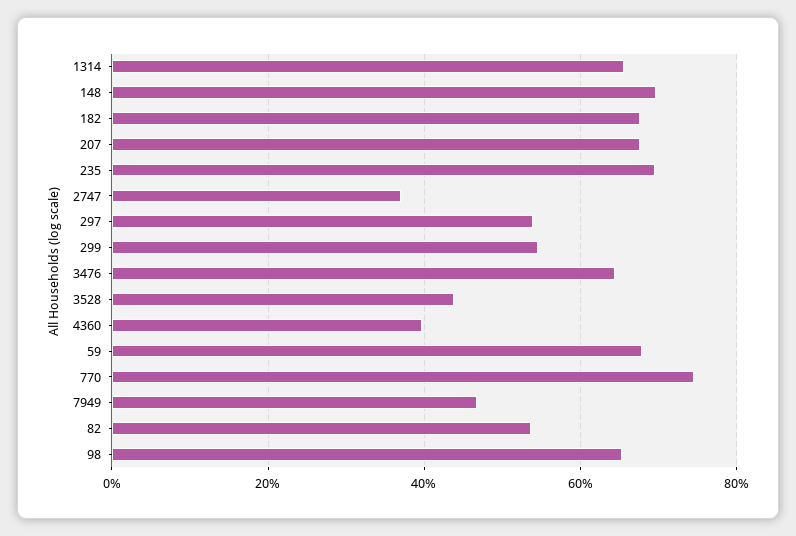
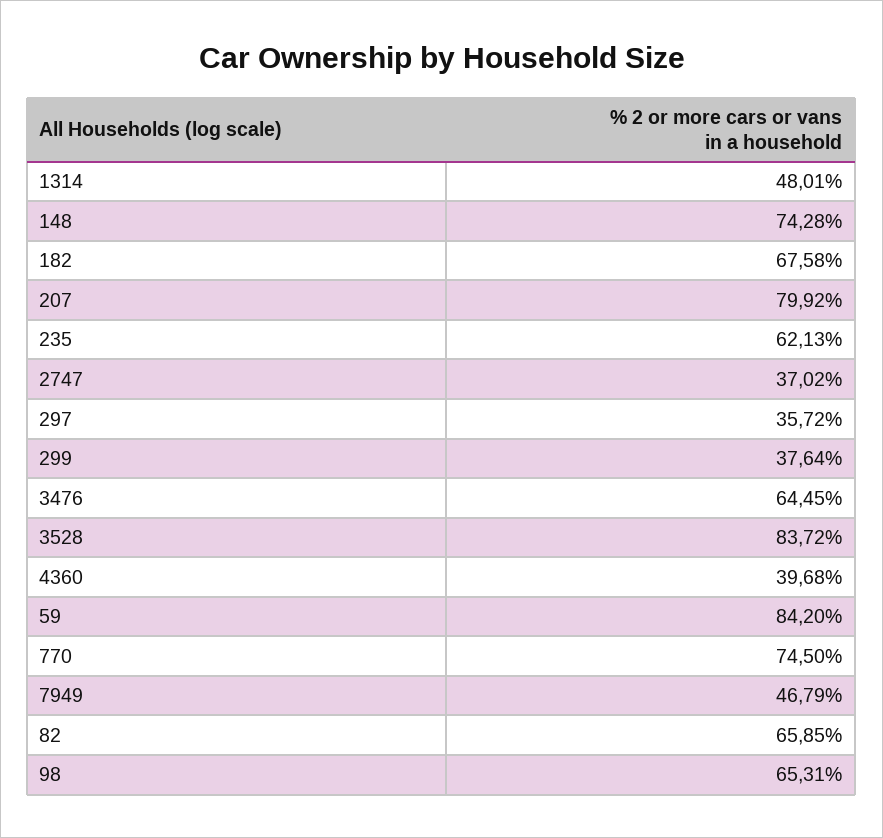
1314: 66 -> 48.01
148: 70 -> 74.28
207: 68 -> 79.92
235: 70 -> 62.13
297: 54 -> 35.72
299: 54 -> 37.64
3528: 44 -> 83.72
59: 68 -> 84.2
82: 54 -> 65.85

